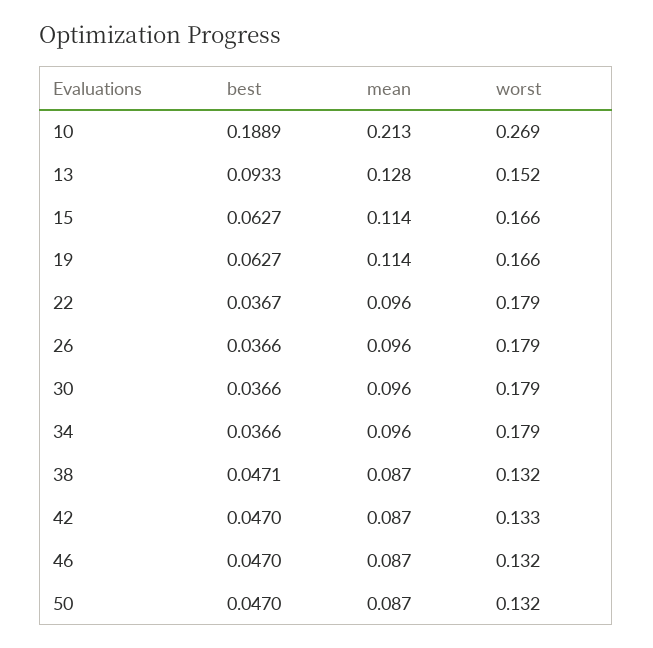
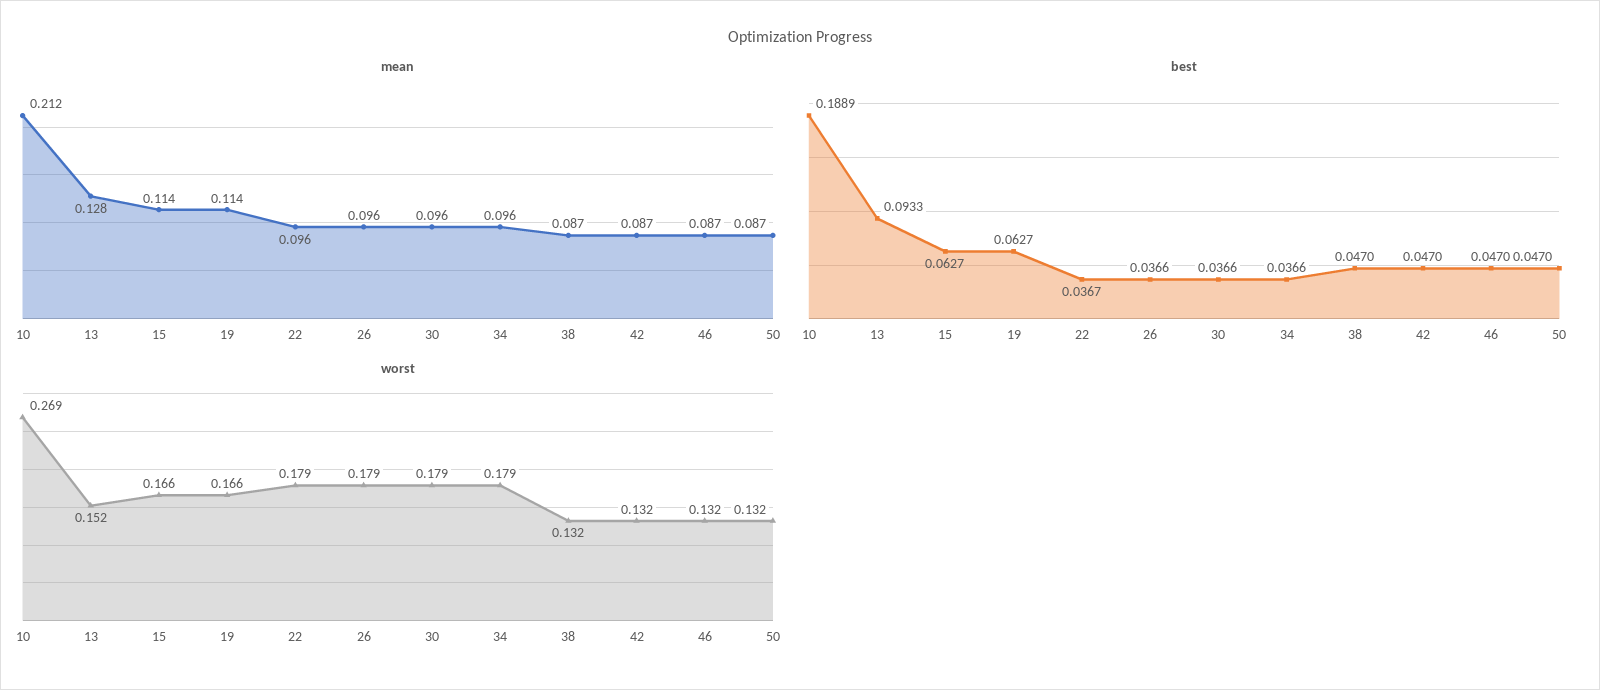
mean, 10: 0.213 -> 0.212
best, 38: 0.0471 -> 0.047
worst, 42: 0.133 -> 0.132

